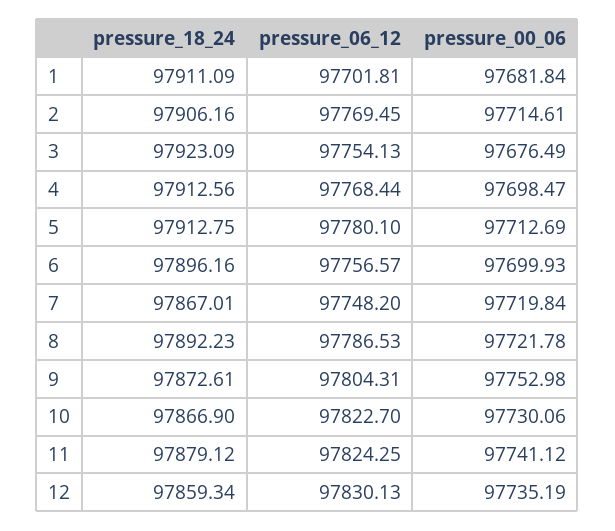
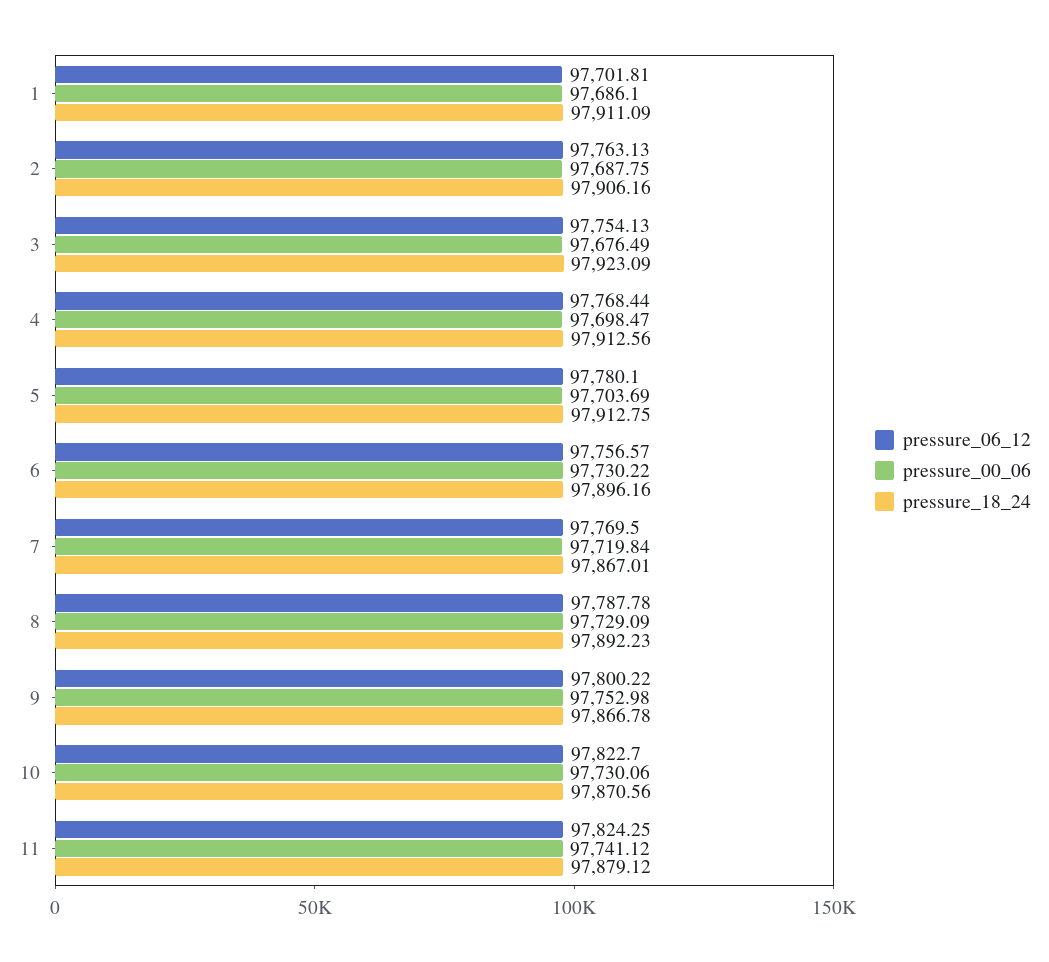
pressure_00_06, 1: 97681.84 -> 97686.1
pressure_06_12, 2: 97769.45 -> 97763.13
pressure_00_06, 2: 97714.61 -> 97687.75
pressure_00_06, 5: 97712.69 -> 97703.69
pressure_00_06, 6: 97699.93 -> 97730.22
pressure_06_12, 7: 97748.2 -> 97769.5
pressure_06_12, 8: 97786.53 -> 97787.78
pressure_00_06, 8: 97721.78 -> 97729.09
pressure_18_24, 9: 97872.61 -> 97866.78
pressure_06_12, 9: 97804.31 -> 97800.22
pressure_18_24, 10: 97866.9 -> 97870.56
pressure_18_24, 12: 97859.34 -> none
pressure_06_12, 12: 97830.13 -> none
pressure_00_06, 12: 97735.19 -> none

